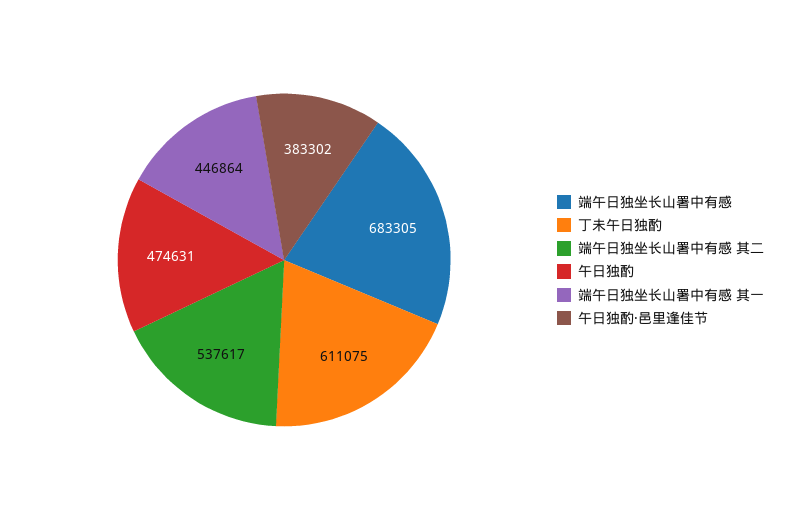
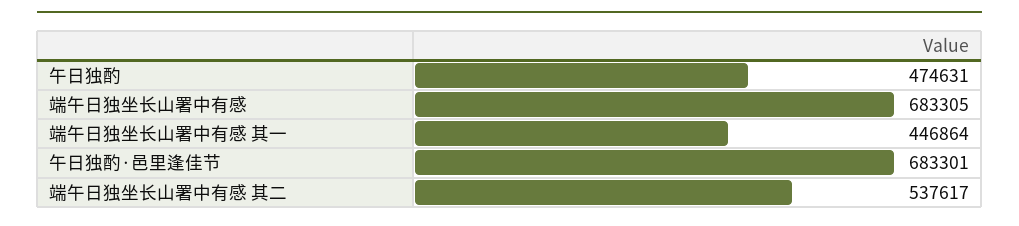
丁未午日独酌: 611075 -> none
午日独酌·邑里逢佳节: 383302 -> 683301

